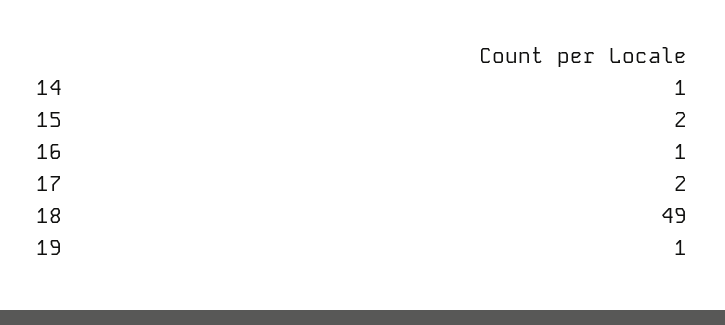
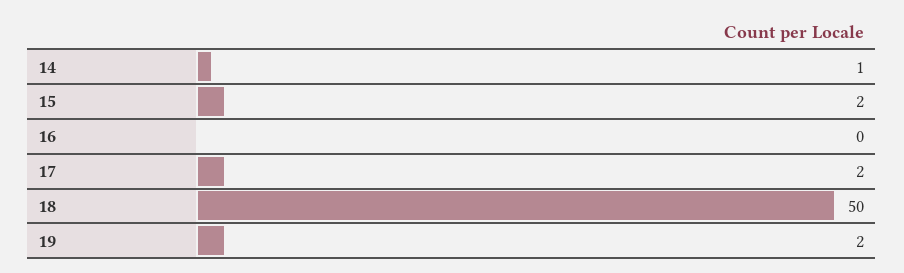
16: 1 -> 0
18: 49 -> 50
19: 1 -> 2

